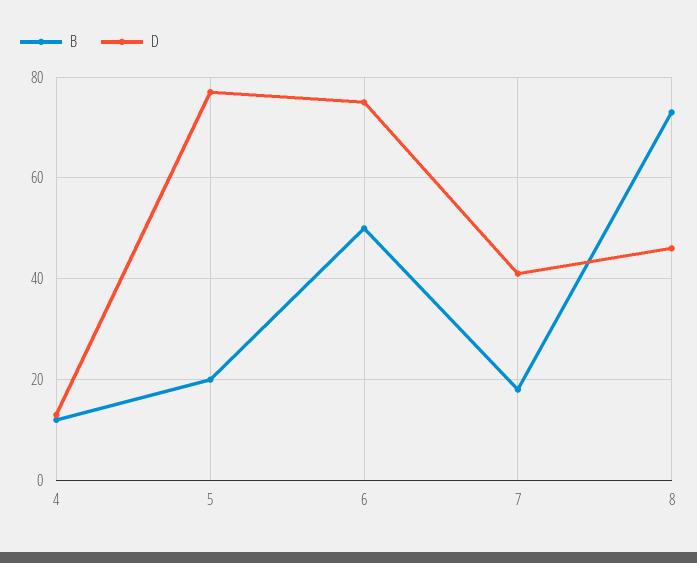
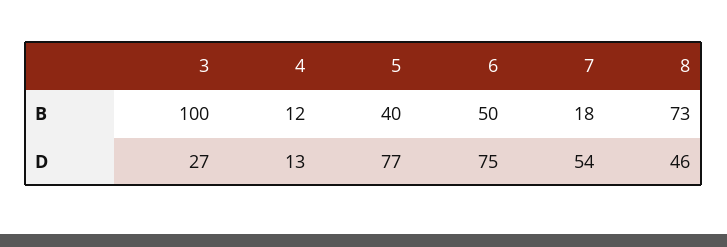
B, 5: 20 -> 40
D, 7: 40 -> 54
B, 3: none -> 100
D, 3: none -> 27

